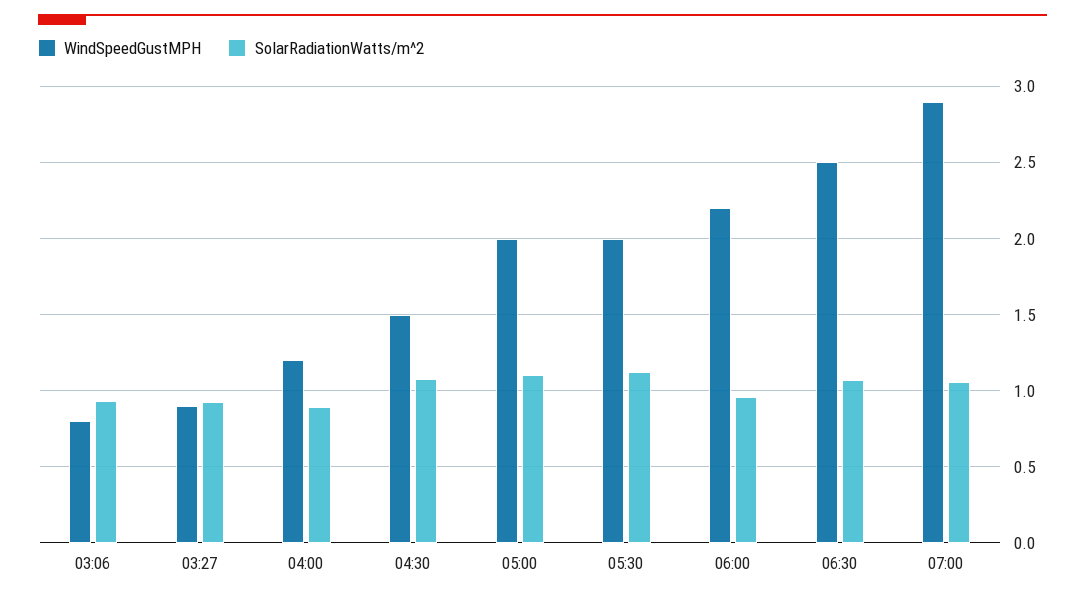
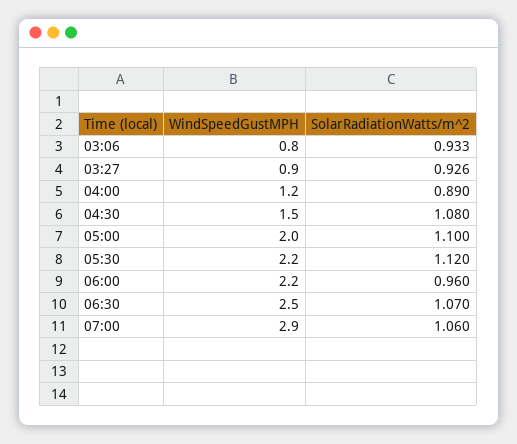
WindSpeedGustMPH, 05:30: 2 -> 2.2

